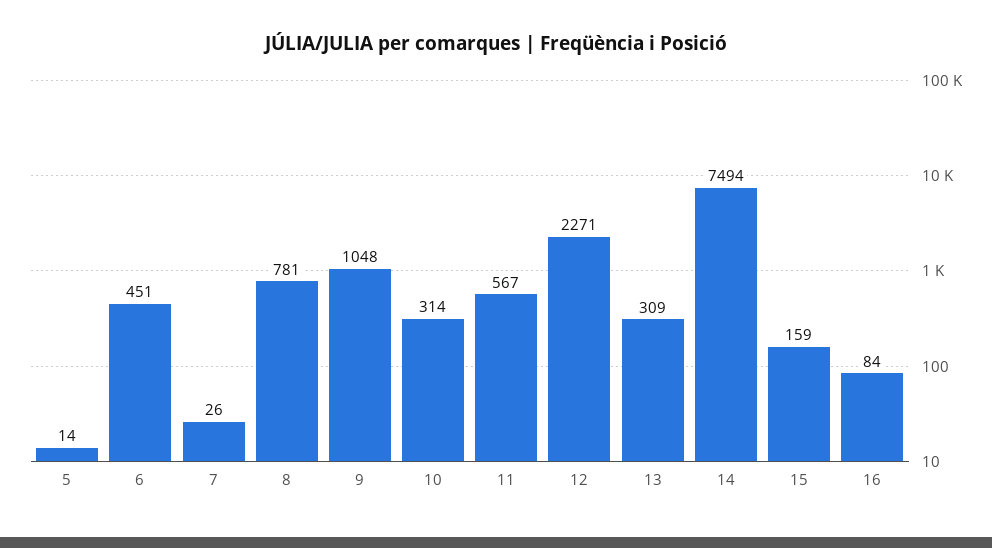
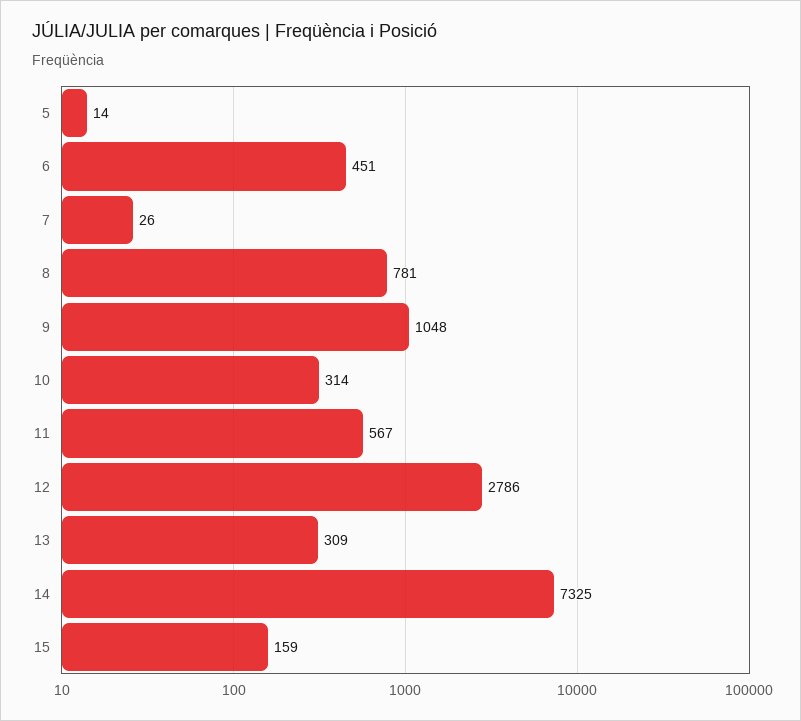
12: 2271 -> 2786
14: 7494 -> 7325
16: 84 -> none

